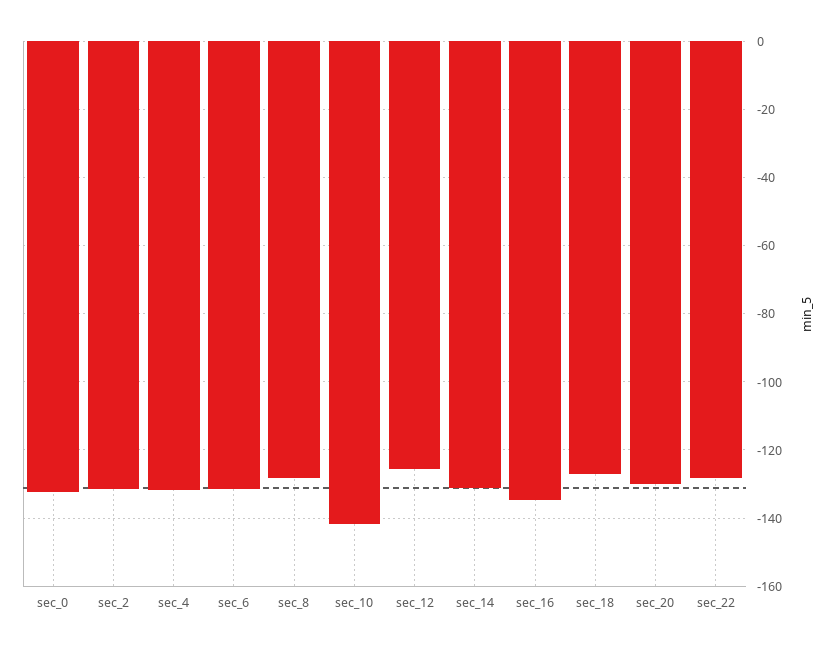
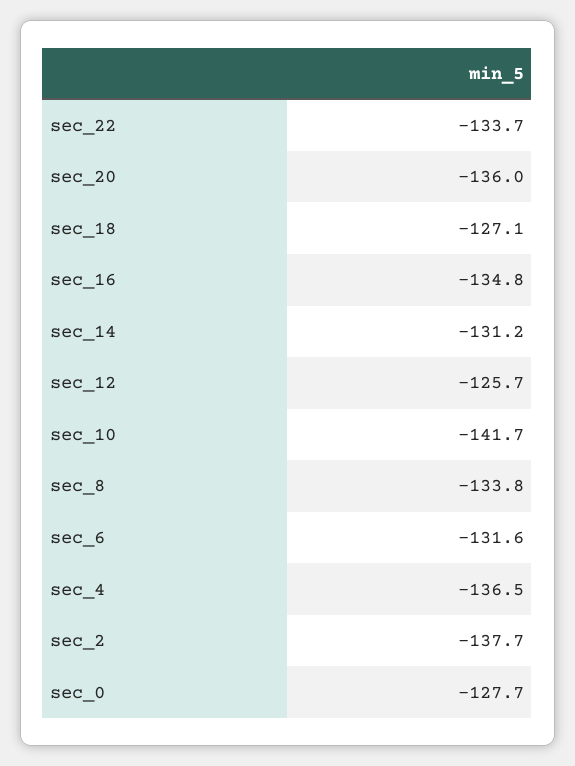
sec_0: -132 -> -127.7
sec_2: -132 -> -137.7
sec_4: -132 -> -136.5
sec_8: -128 -> -133.8
sec_20: -130 -> -136
sec_22: -128 -> -133.7

